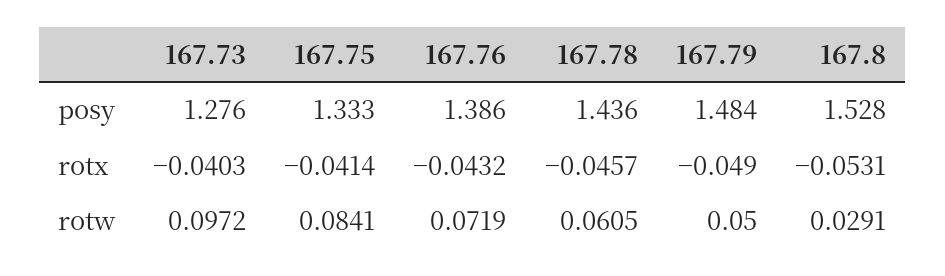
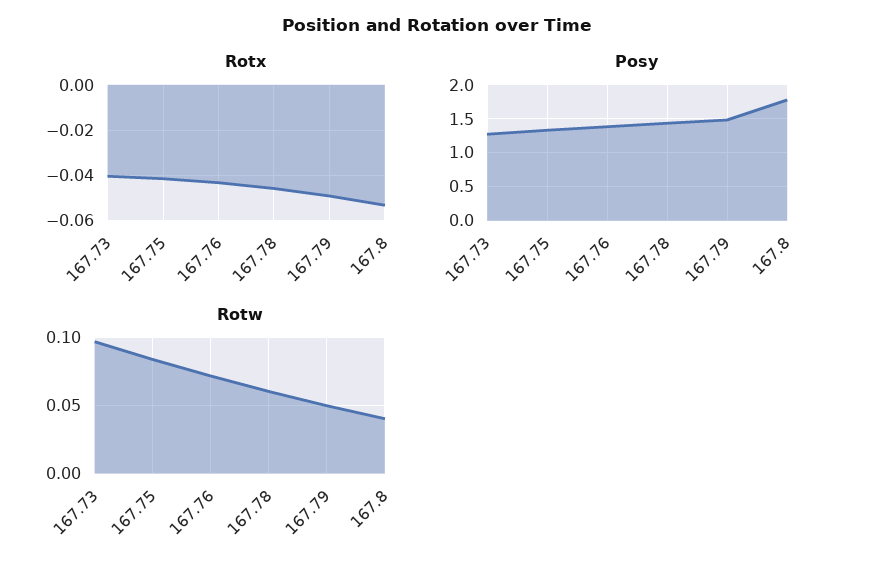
posy, 167.8: 1.528 -> 1.8
rotw, 167.8: 0.0291 -> 0.04

